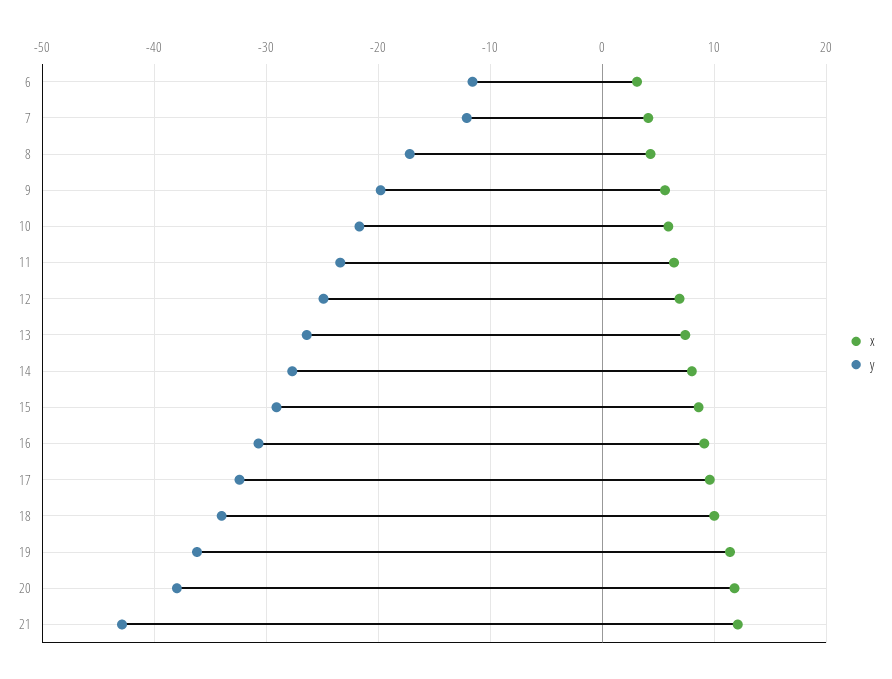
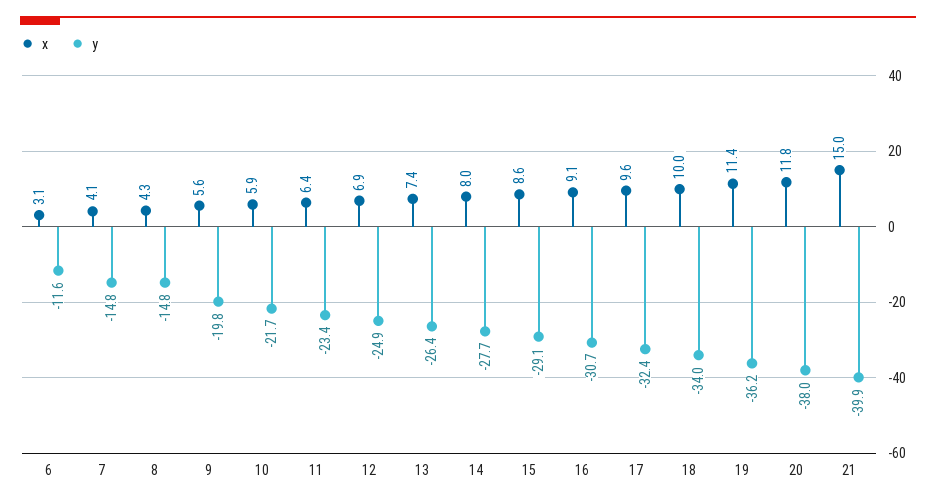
y, 7: -12 -> -14.8
y, 8: -17 -> -14.8
x, 21: 12 -> 15
y, 21: -43 -> -39.9

